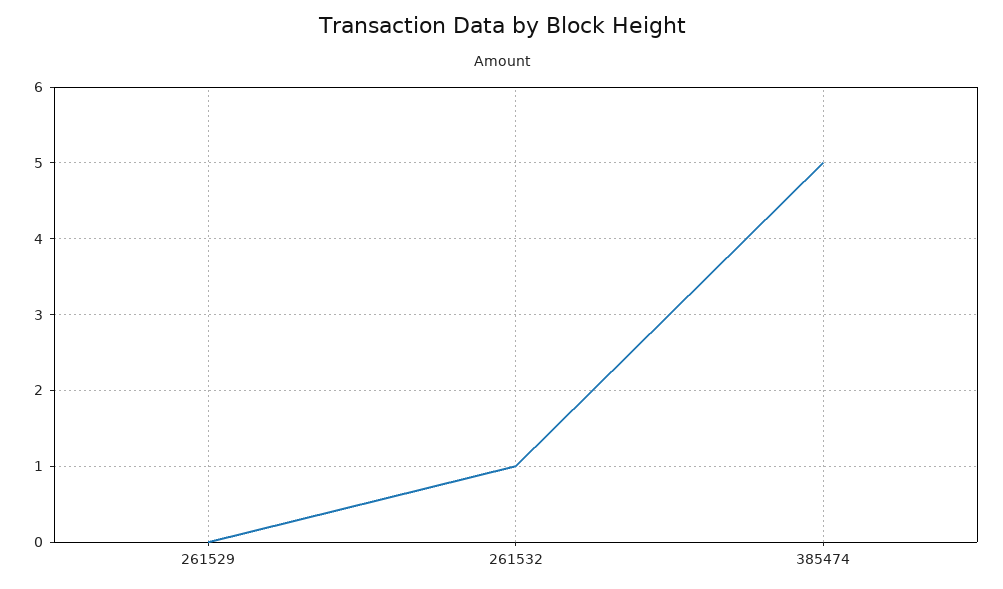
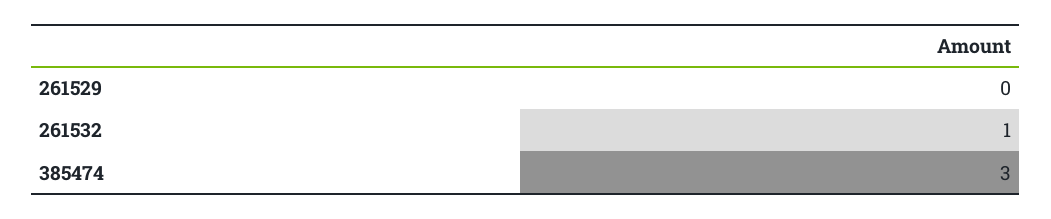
385474: 5 -> 3

